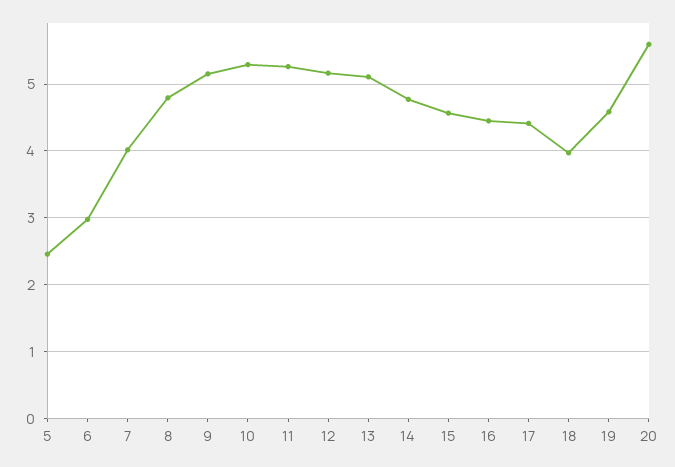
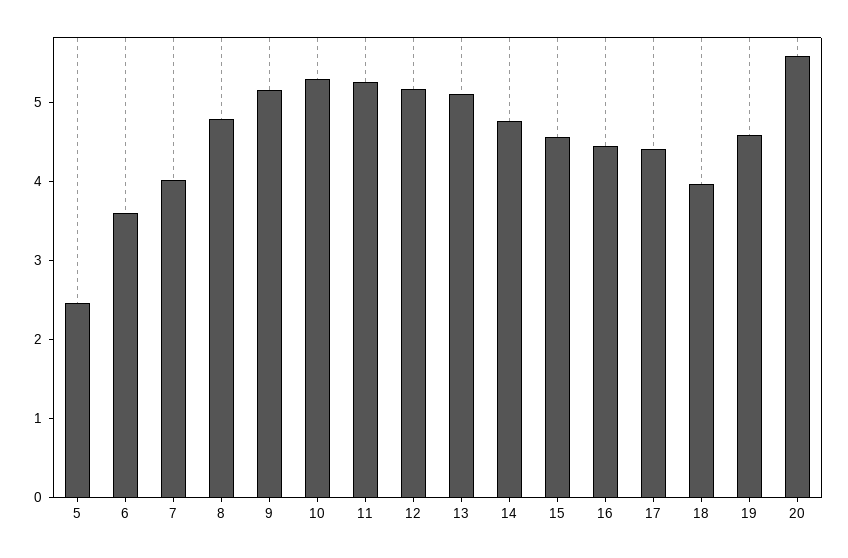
6: 3 -> 3.6

